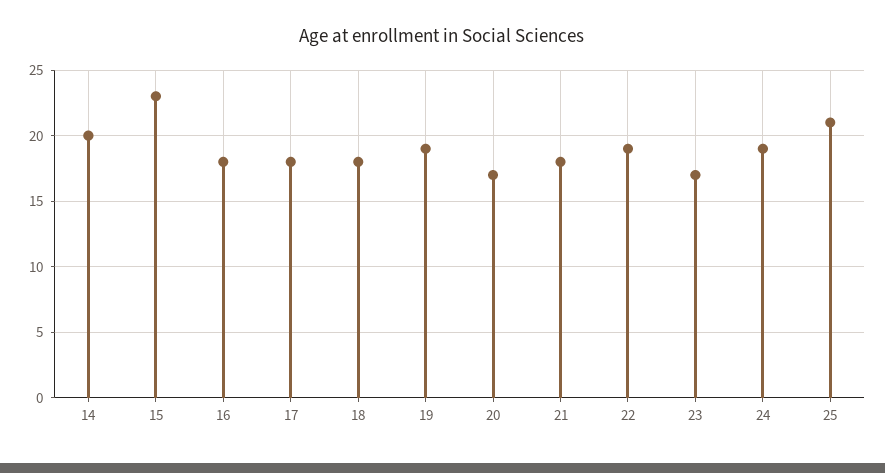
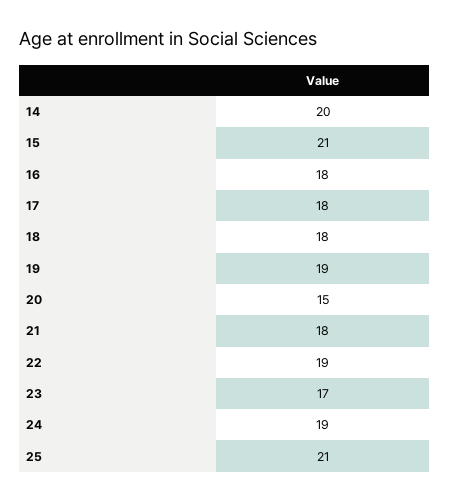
15: 23 -> 21
20: 17 -> 15

